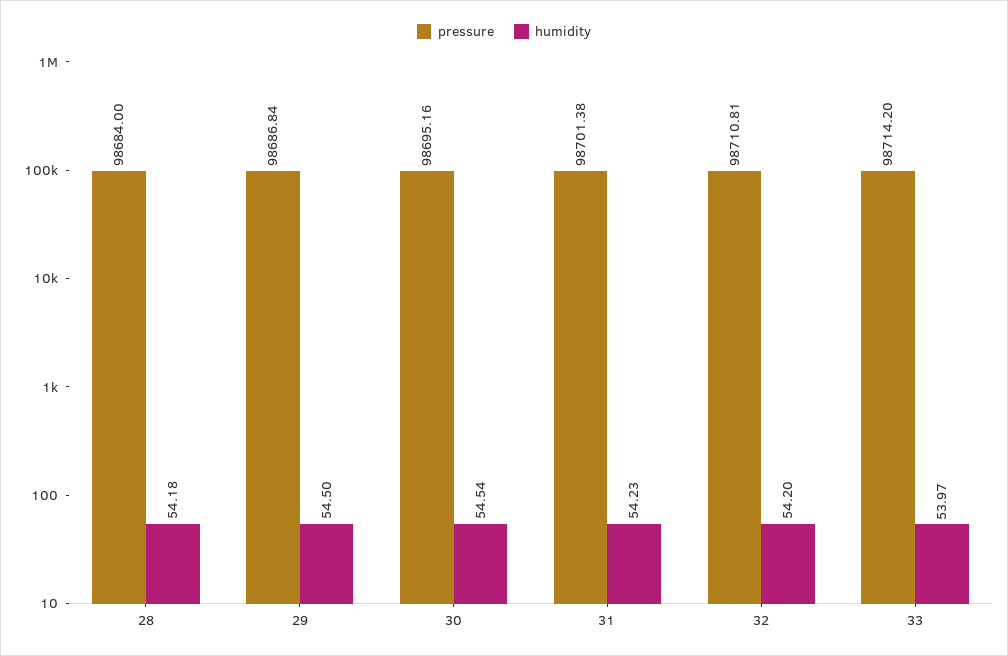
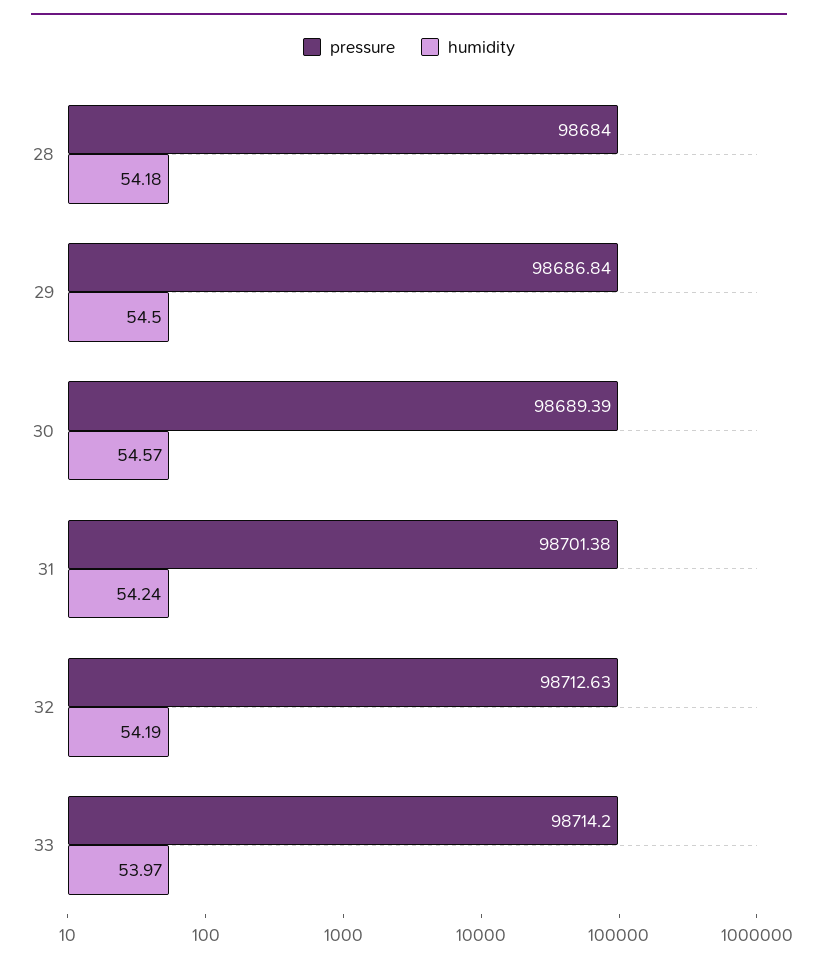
pressure, 30: 98695.16 -> 98689.39
humidity, 30: 54.54 -> 54.57
humidity, 31: 54.23 -> 54.24
pressure, 32: 98710.81 -> 98712.63
humidity, 32: 54.2 -> 54.19

